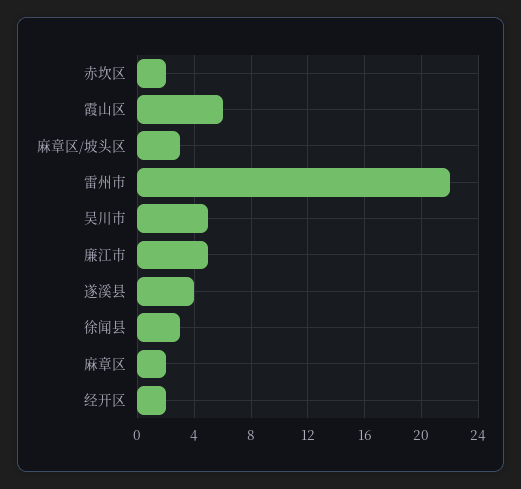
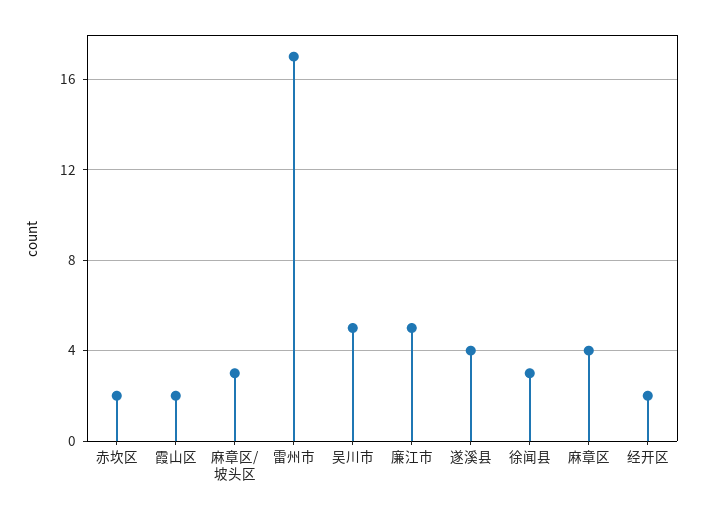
霞山区: 6 -> 2
雷州市: 22 -> 17
麻章区: 2 -> 4

